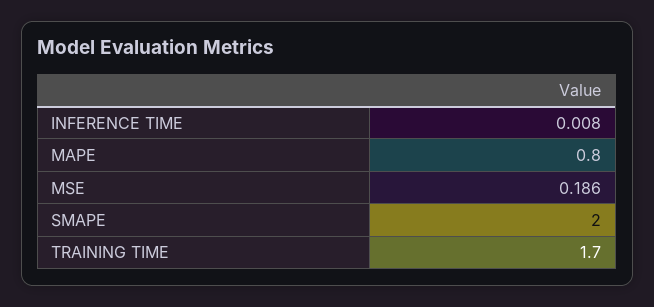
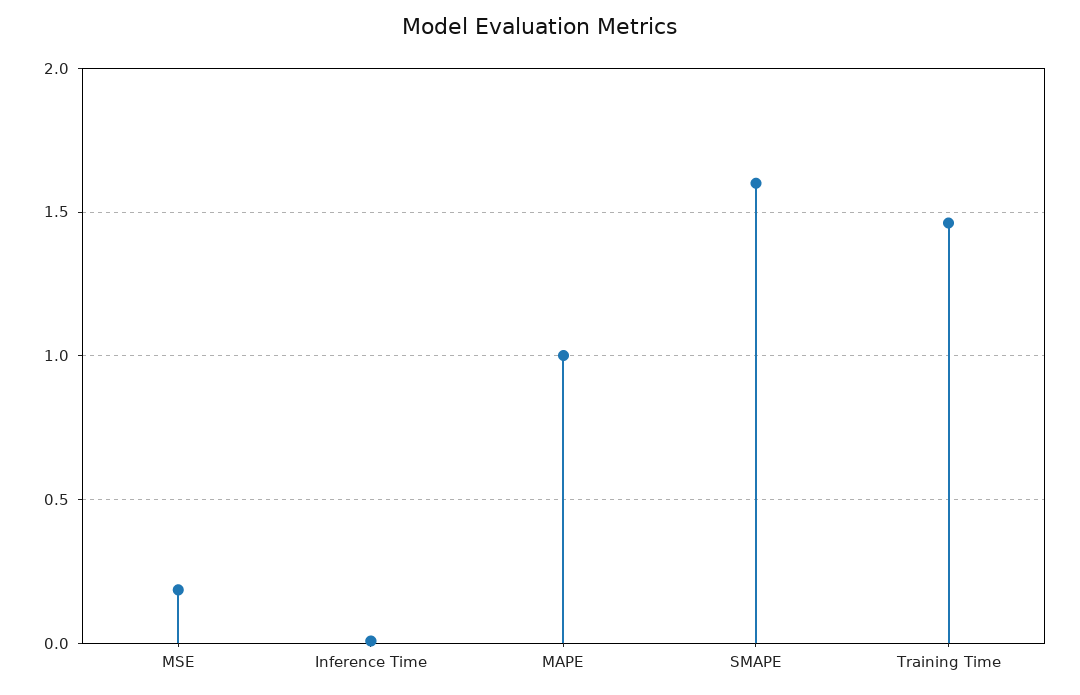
MAPE: 0.8 -> 1
SMAPE: 2 -> 1.6
TRAINING TIME: 1.7 -> 1.45

